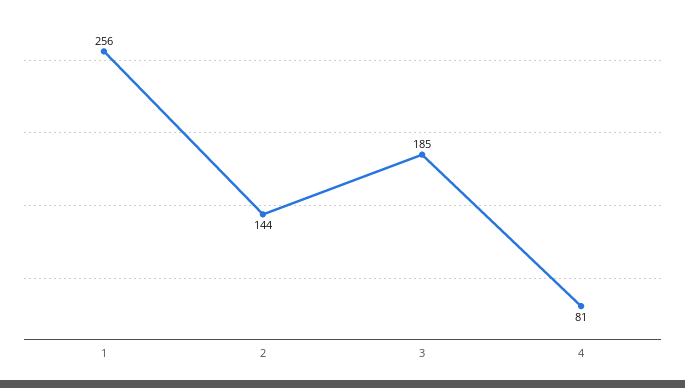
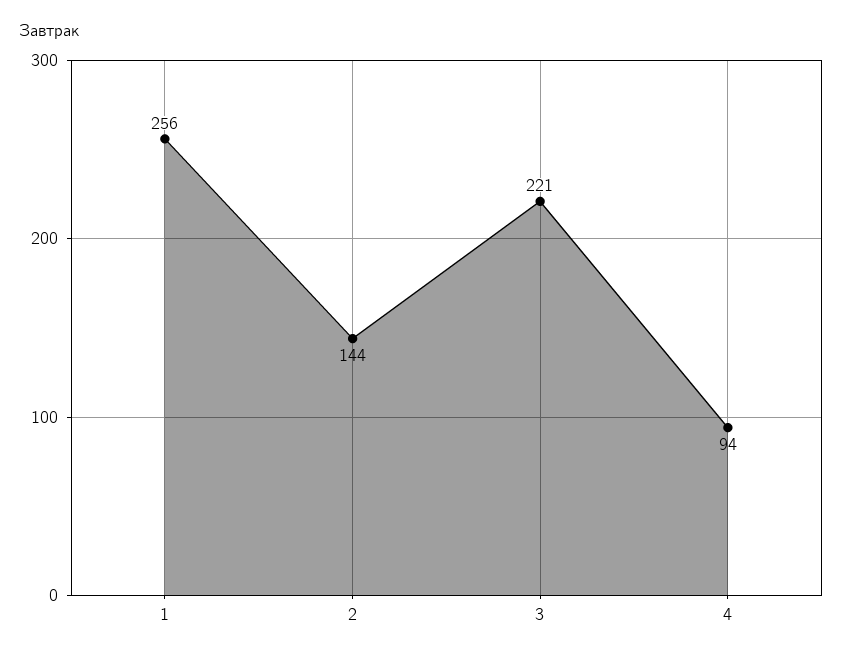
3: 185 -> 221
4: 81 -> 94

